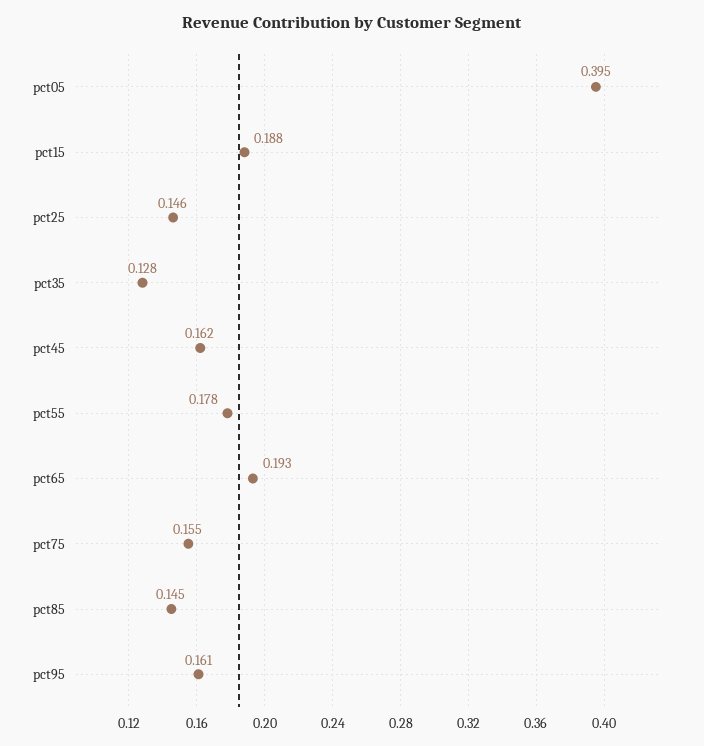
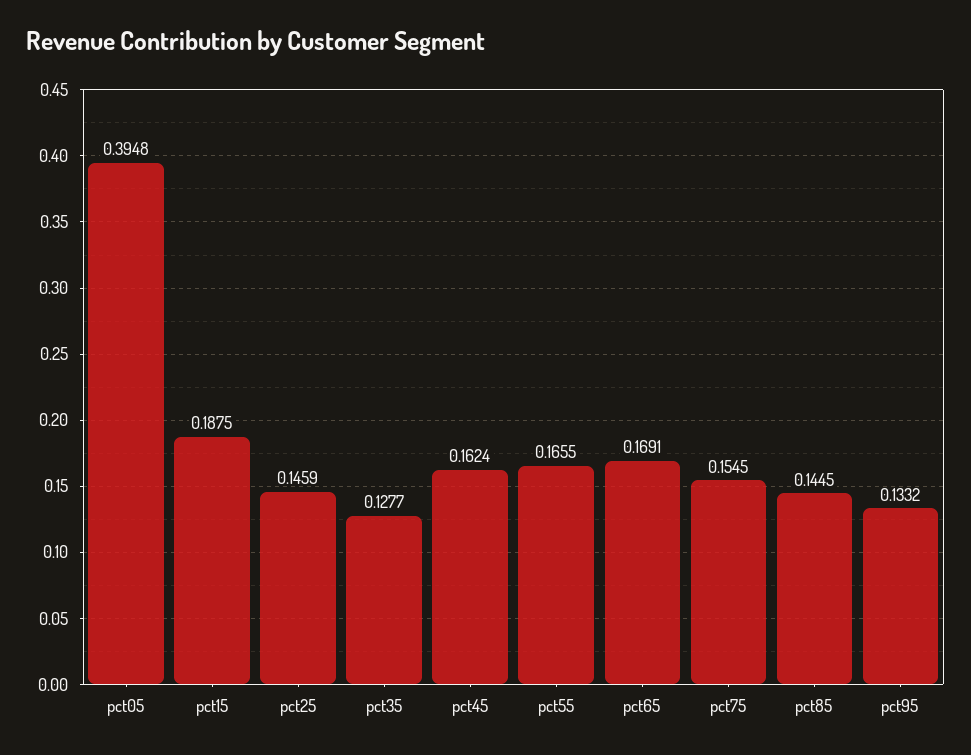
pct55: 0.178 -> 0.1655
pct65: 0.193 -> 0.1691
pct95: 0.161 -> 0.1332

